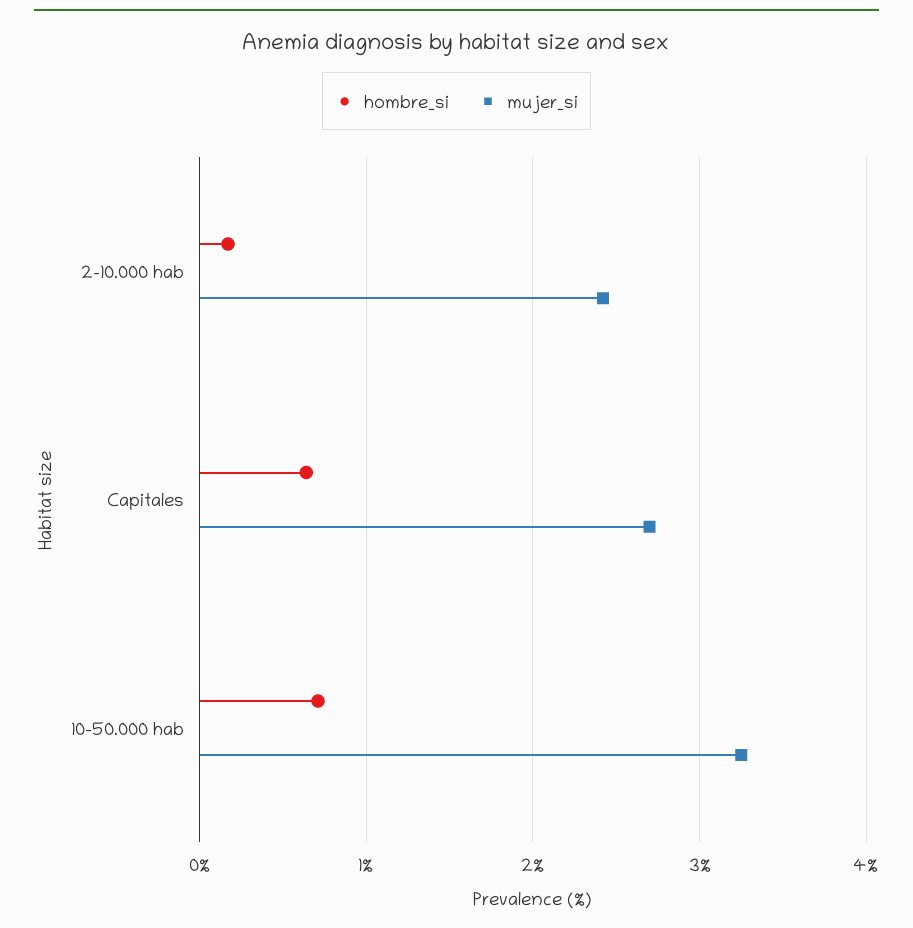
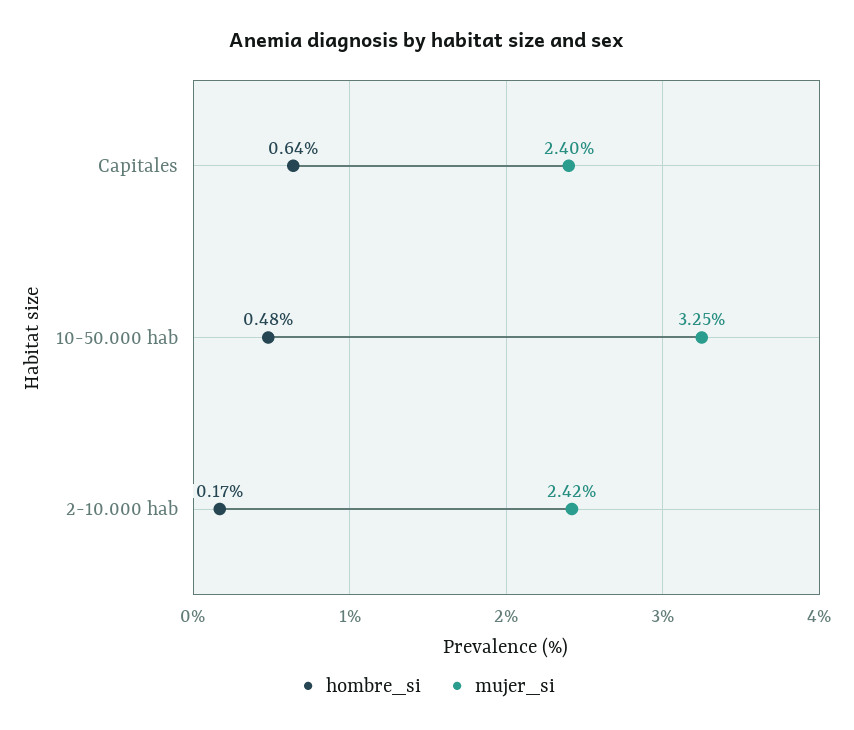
mujer_si, Capitales: 2.7 -> 2.4
hombre_si, 10-50.000 hab: 0.7 -> 0.48

